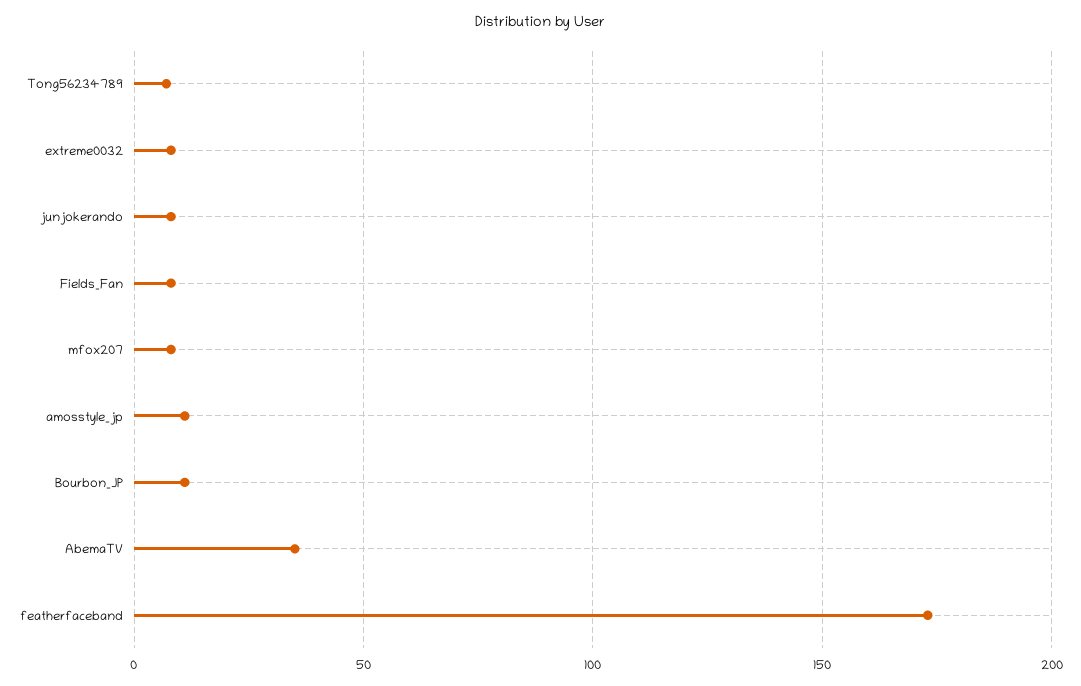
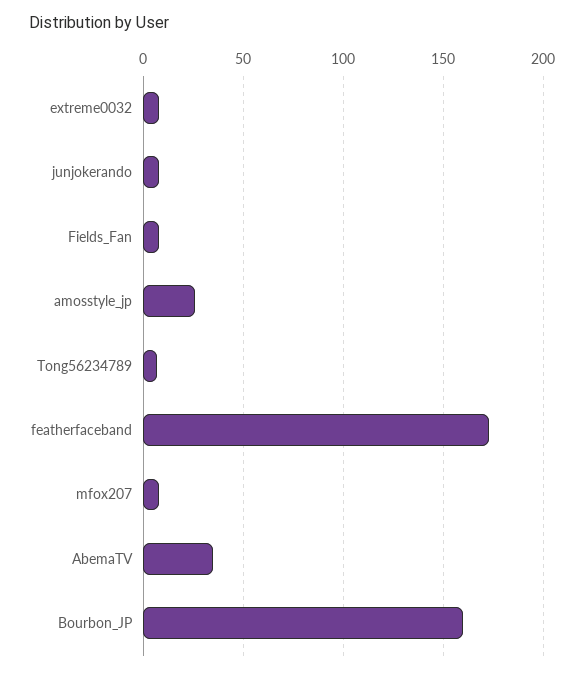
amosstyle_jp: 10 -> 25
Bourbon_JP: 10 -> 160

